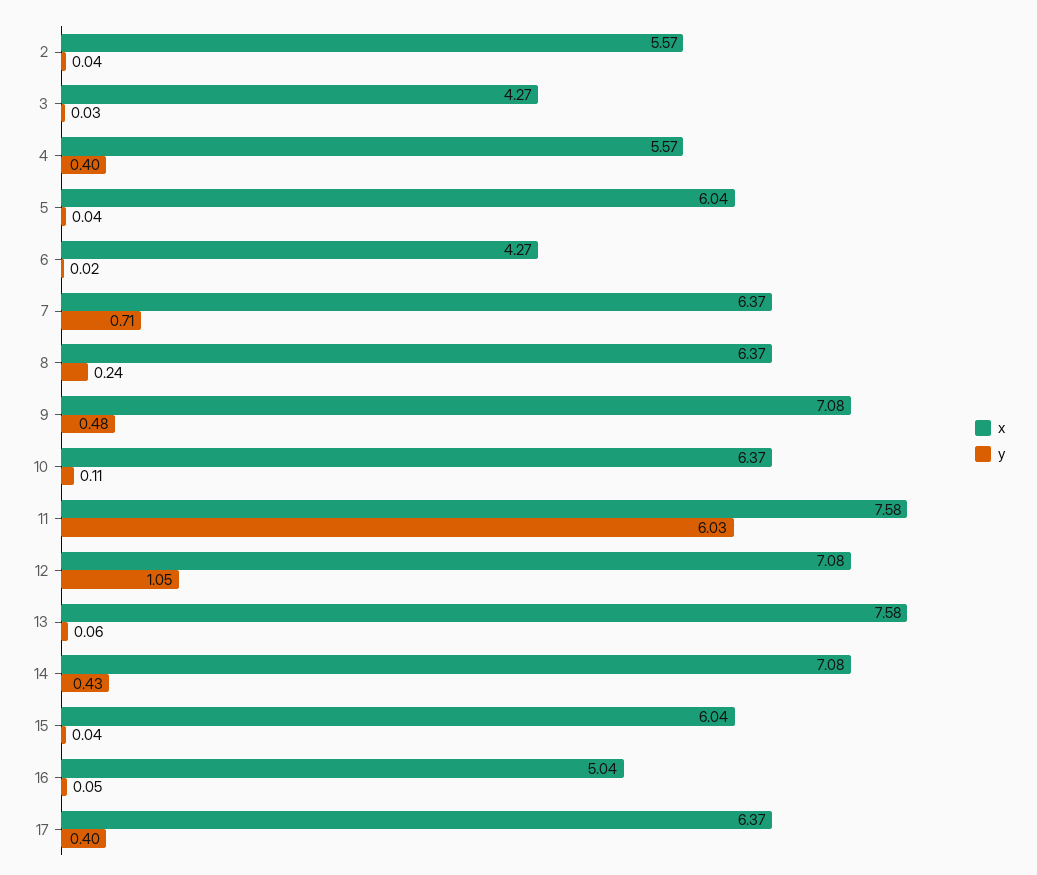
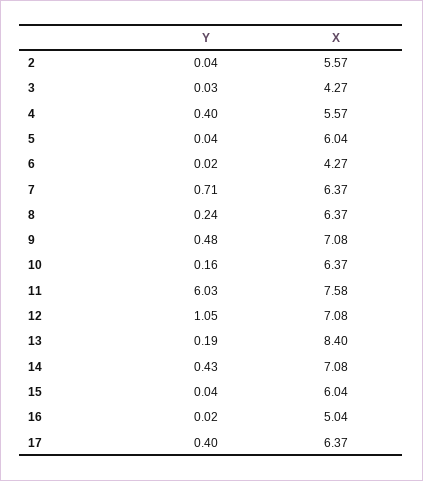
y, 10: 0.11 -> 0.16
x, 13: 7.58 -> 8.4
y, 13: 0.06 -> 0.19
y, 16: 0.05 -> 0.02

